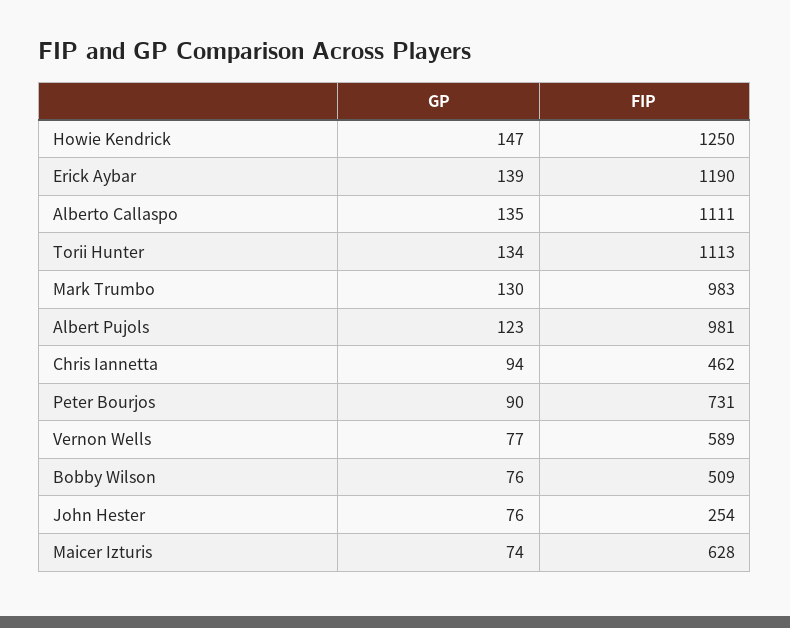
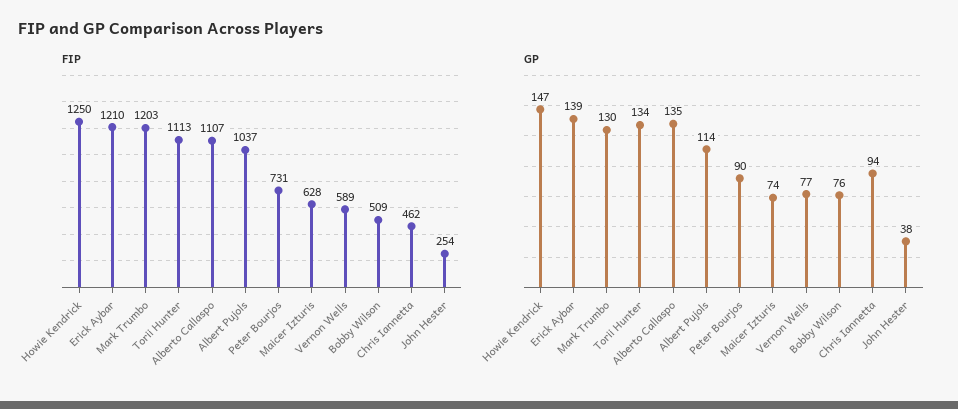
FIP, Erick Aybar: 1190 -> 1210
FIP, Alberto Callaspo: 1111 -> 1107
FIP, Mark Trumbo: 983 -> 1203
GP, Albert Pujols: 123 -> 114
FIP, Albert Pujols: 981 -> 1037
GP, John Hester: 76 -> 38

